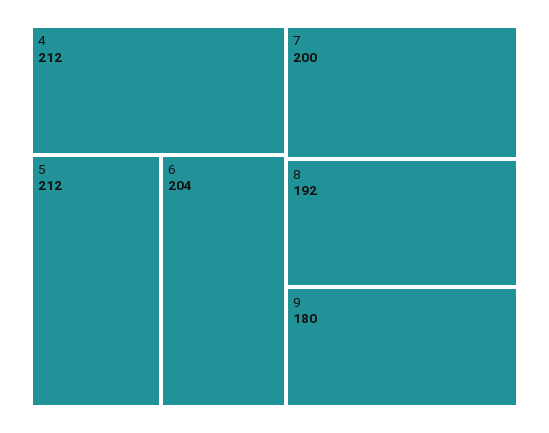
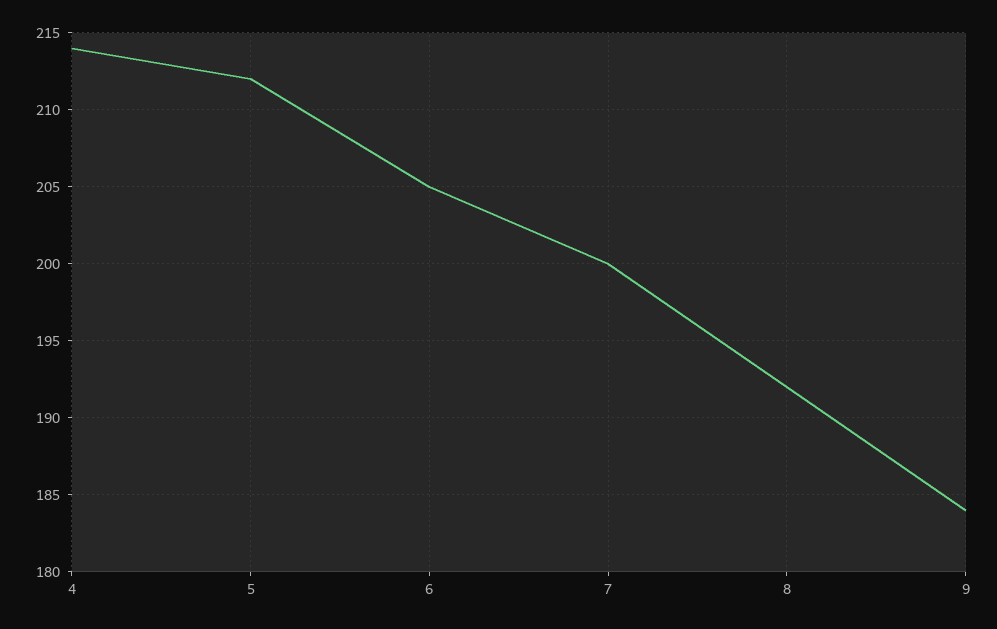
4: 212 -> 214
6: 204 -> 205
9: 180 -> 184

